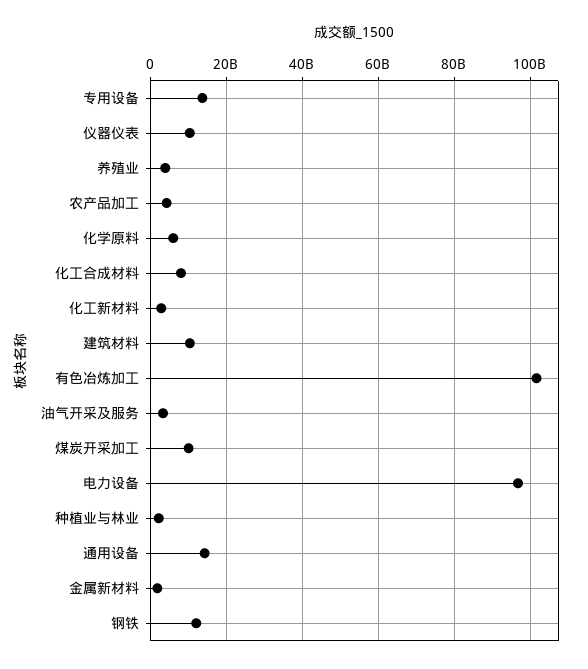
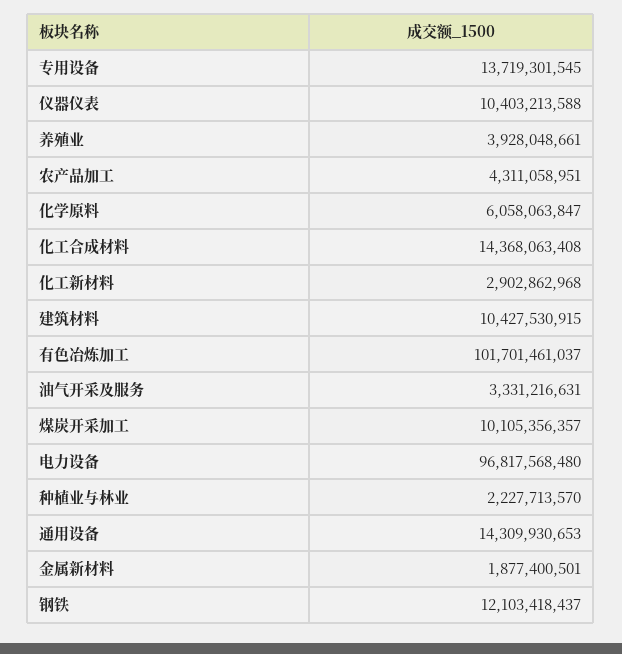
化工合成材料: 8000000000 -> 14368063408

